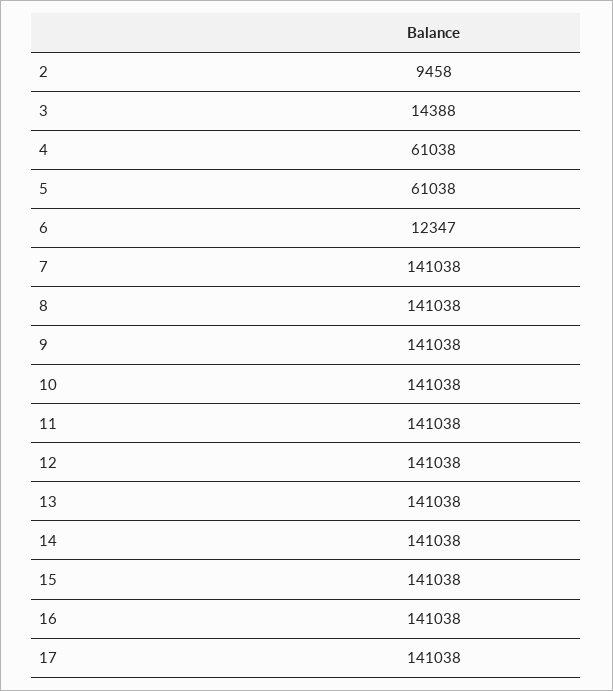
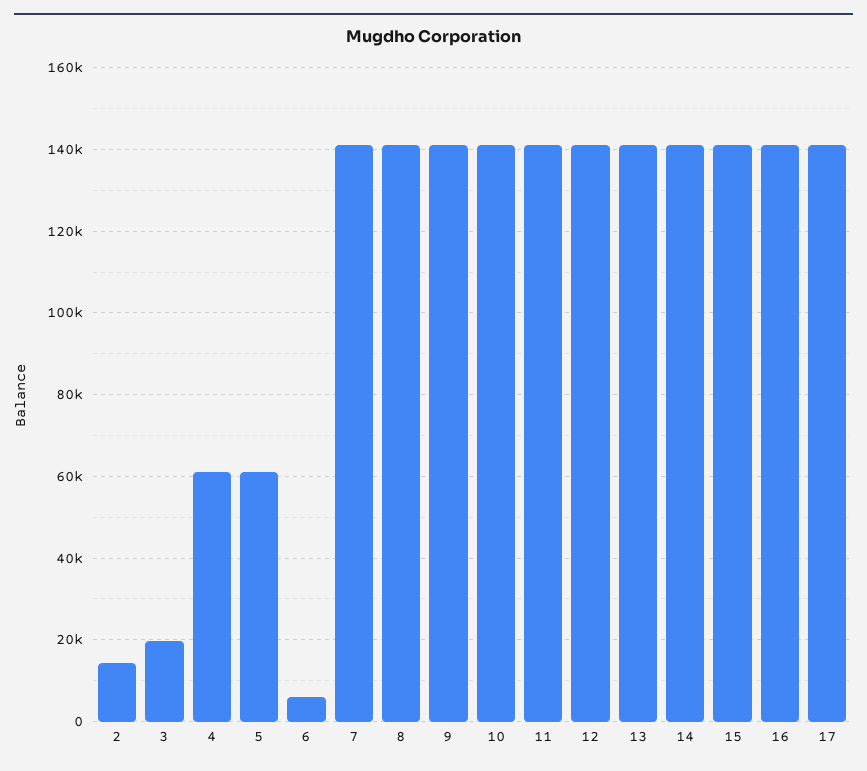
2: 9458 -> 14000
3: 14388 -> 20000
6: 12347 -> 6000

